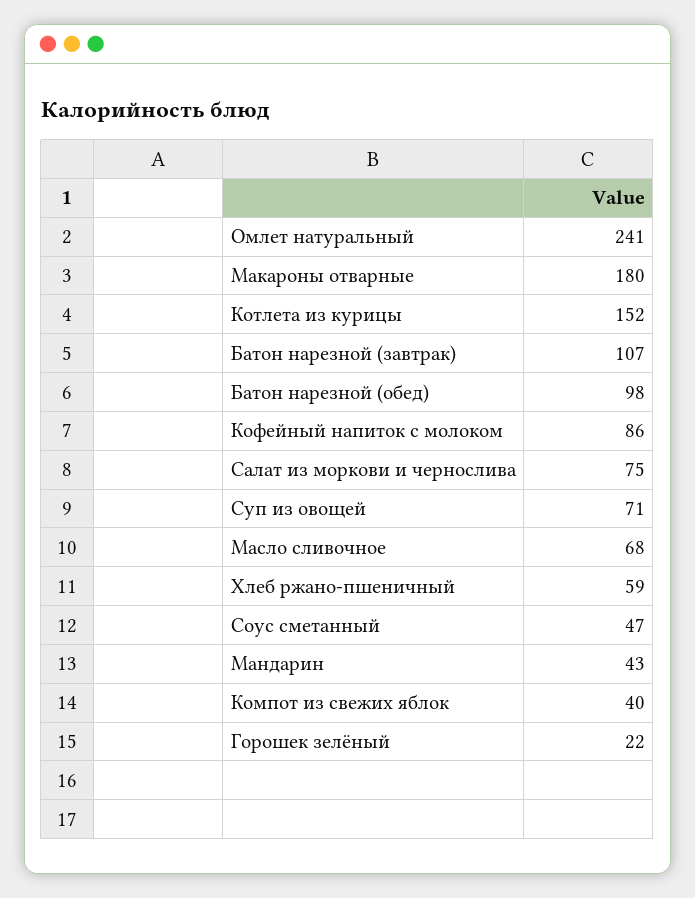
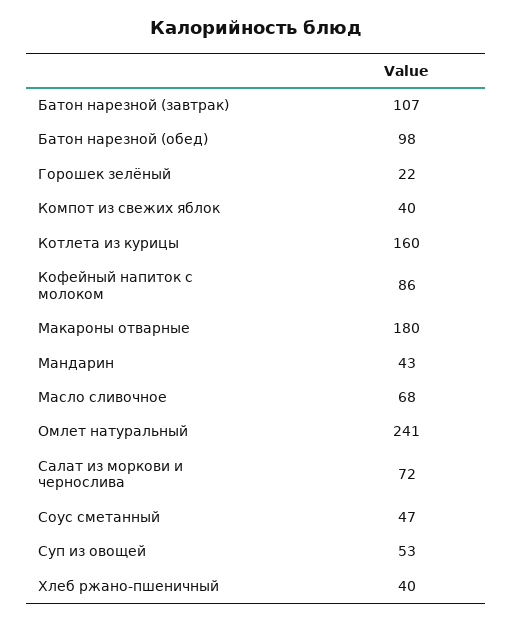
Котлета из курицы: 152 -> 160
Салат из моркови и чернослива: 75 -> 72
Суп из овощей: 71 -> 53
Хлеб ржано-пшеничный: 59 -> 40

